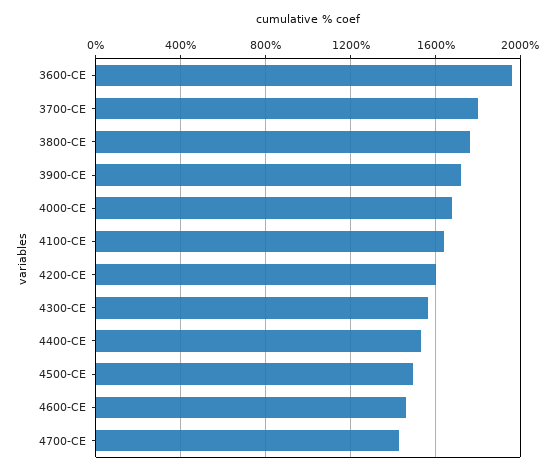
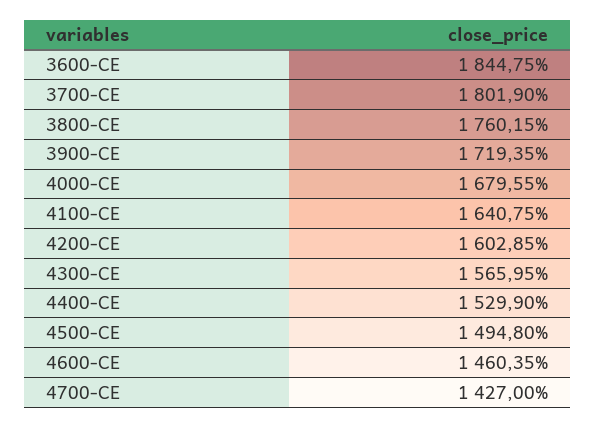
3600-CE: 1950 -> 1844.75

